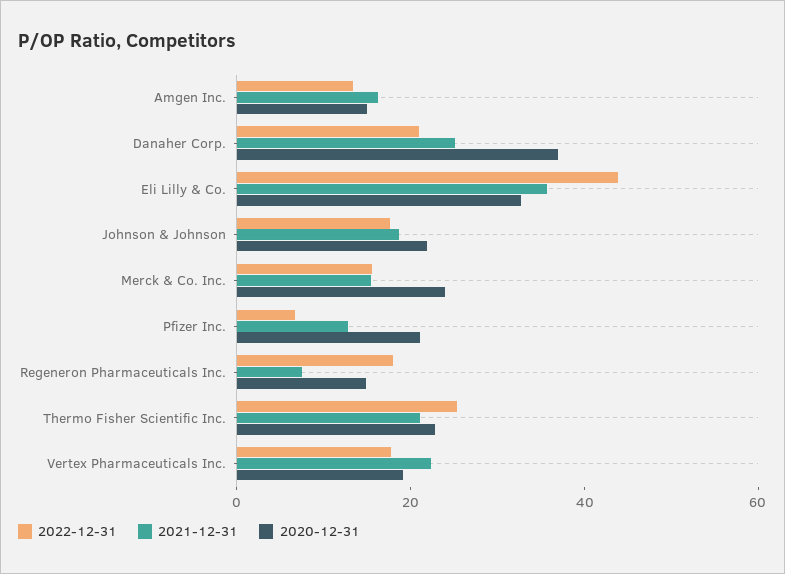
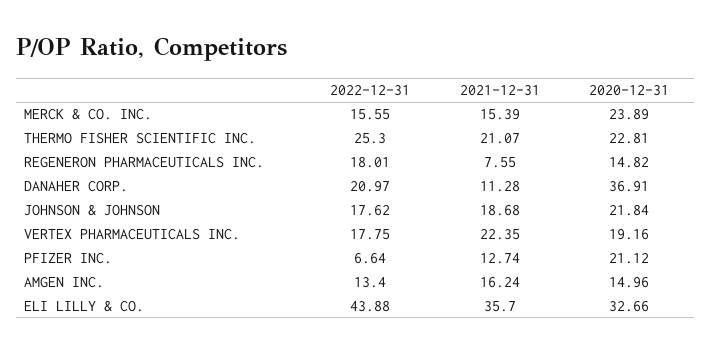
2021-12-31, Danaher Corp.: 25 -> 11.28

